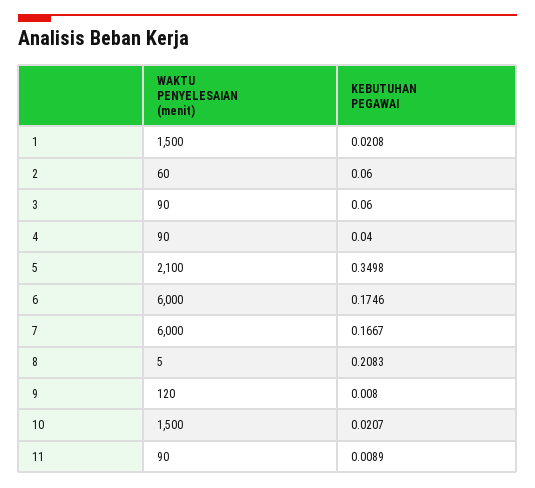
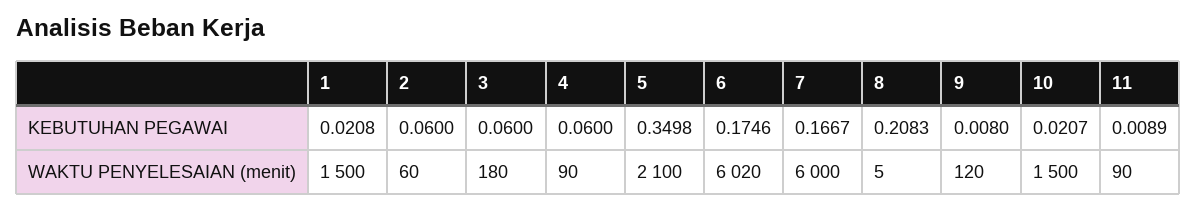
WAKTU PENYELESAIAN (menit), 3: 90 -> 180
KEBUTUHAN PEGAWAI, 4: 0.04 -> 0.06
WAKTU PENYELESAIAN (menit), 6: 6000 -> 6020

